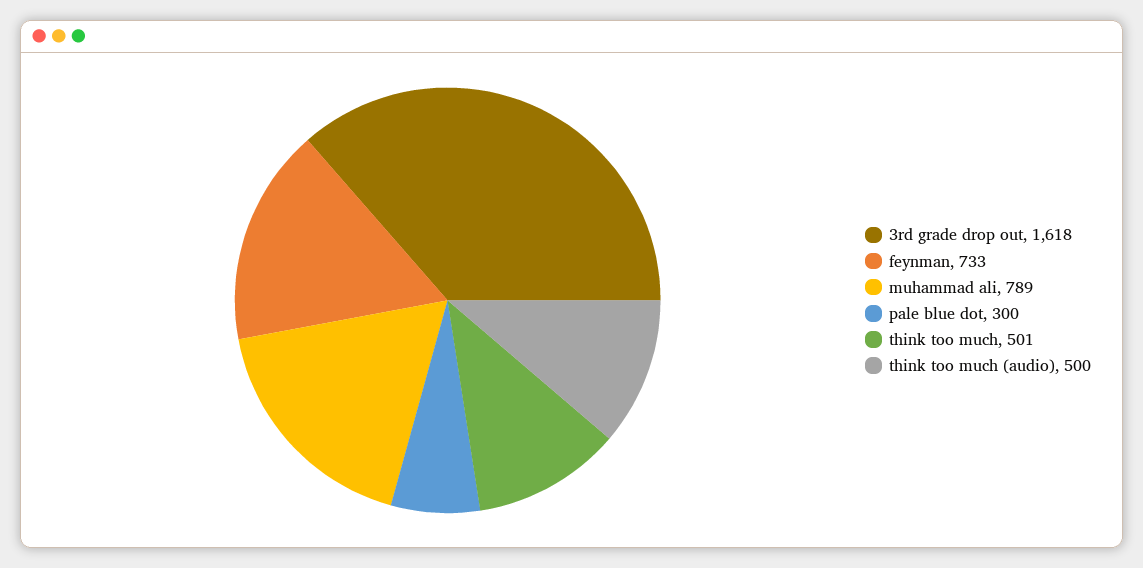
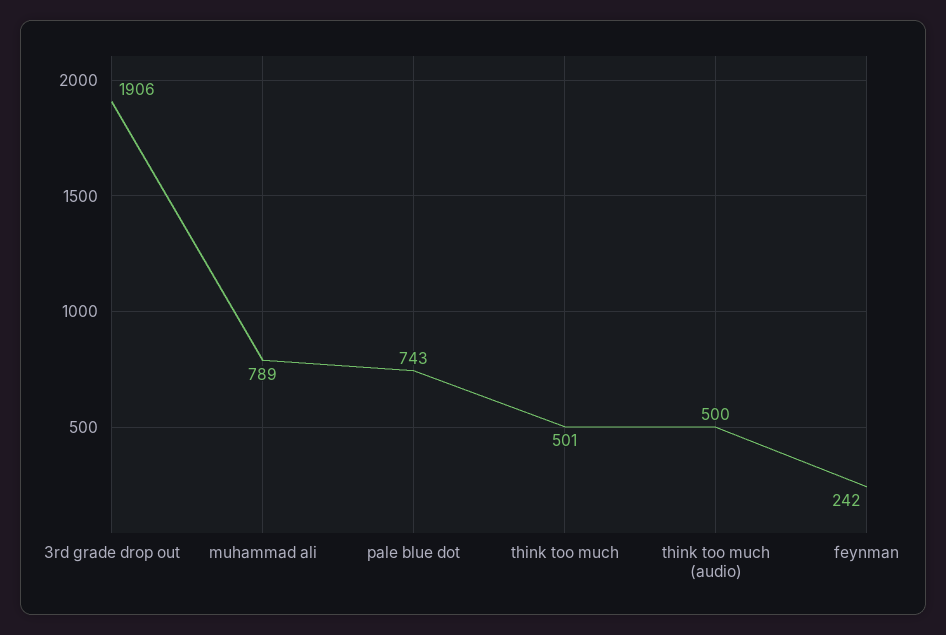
3rd grade drop out: 1618 -> 1906
feynman: 733 -> 242
pale blue dot: 300 -> 743

